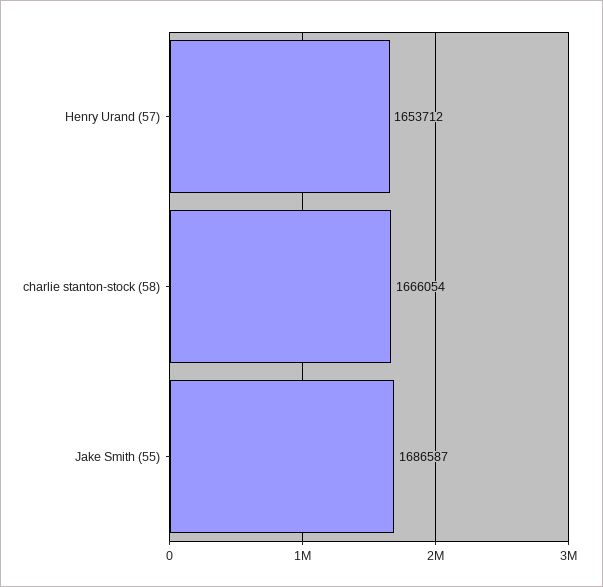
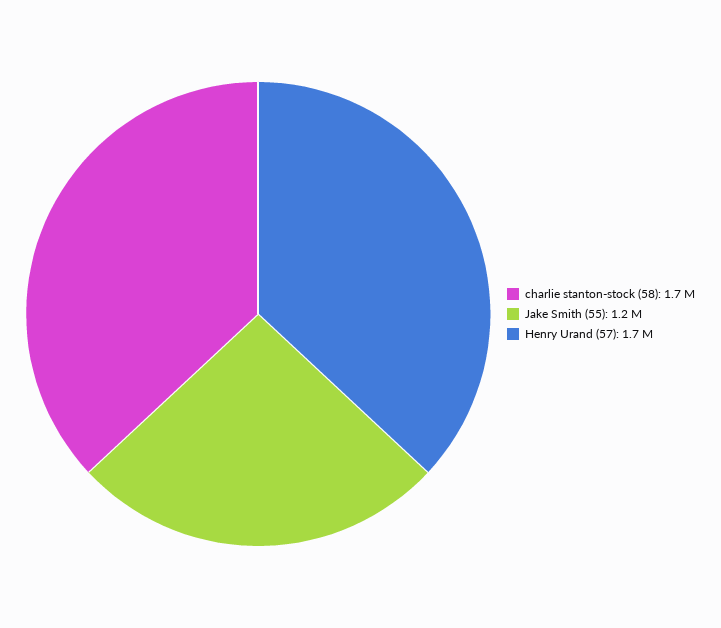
Jake Smith (55): 1686587 -> 1200000

